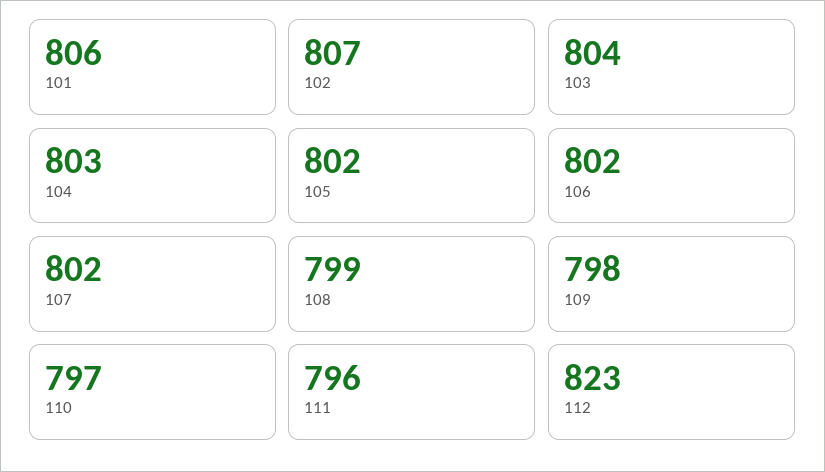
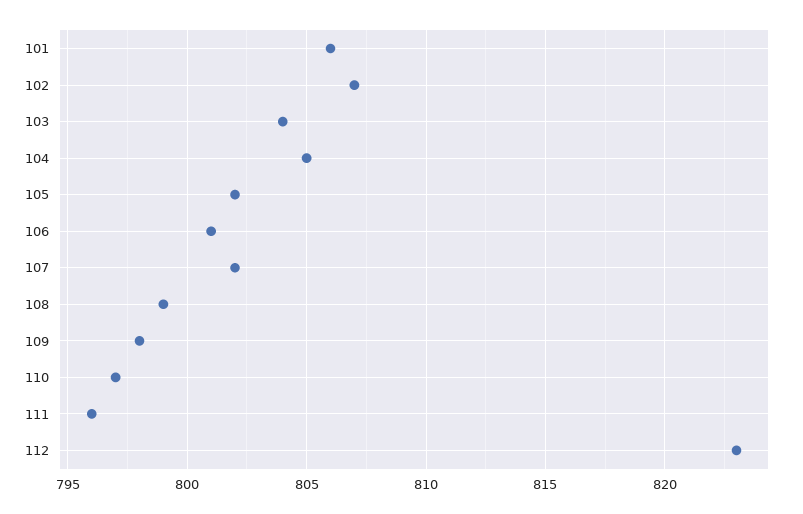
104: 803 -> 805
106: 802 -> 801

